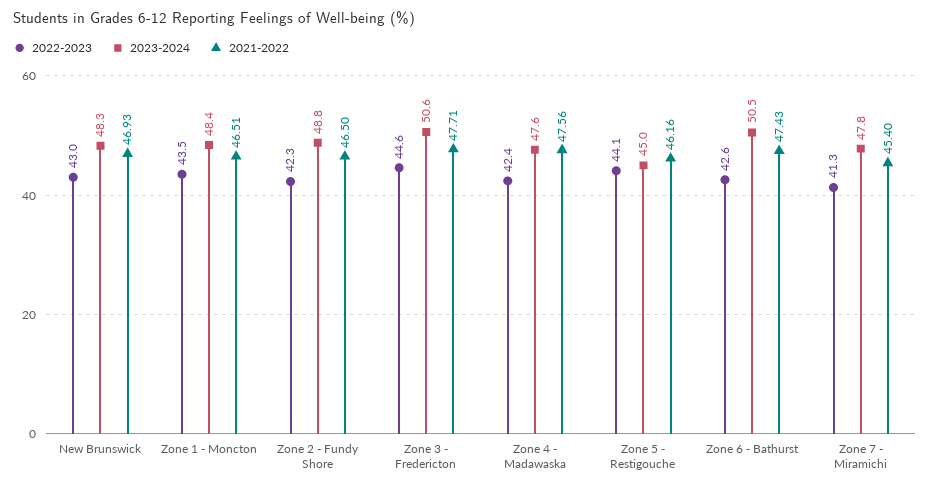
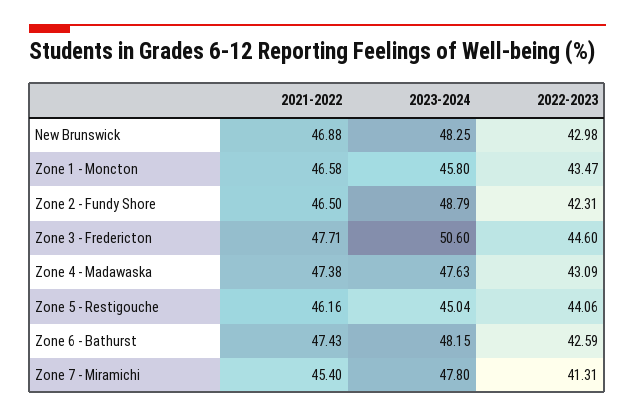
2021-2022, New Brunswick: 46.93 -> 46.88
2023-2024, Zone 1 - Moncton: 48.4 -> 45.8
2021-2022, Zone 1 - Moncton: 46.51 -> 46.58
2022-2023, Zone 4 - Madawaska: 42.4 -> 43.09
2021-2022, Zone 4 - Madawaska: 47.56 -> 47.38
2023-2024, Zone 6 - Bathurst: 50.5 -> 48.15

